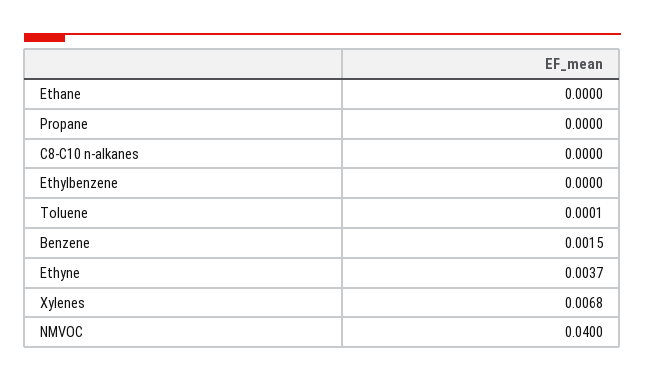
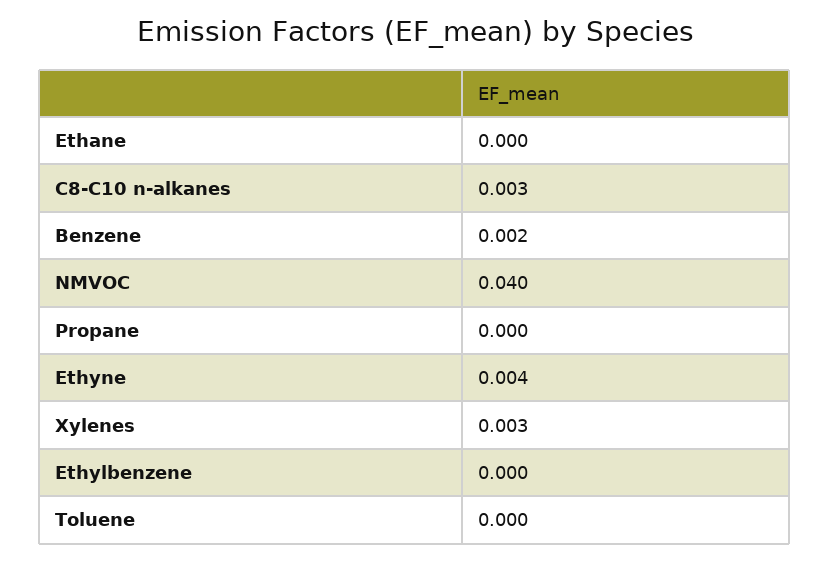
C8-C10 n-alkanes: 0 -> 0.003
Xylenes: 0.0068 -> 0.003

